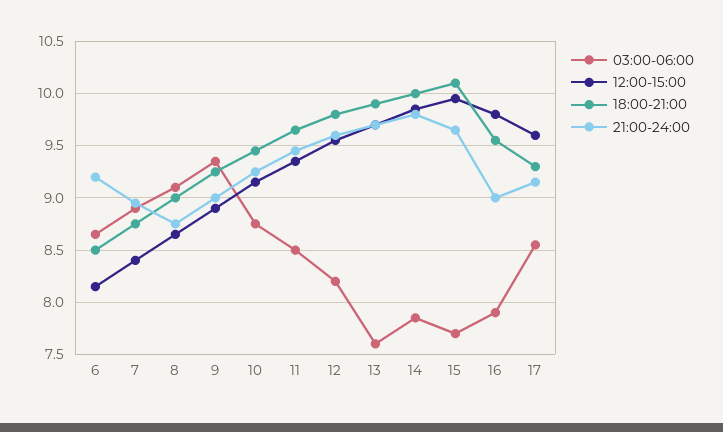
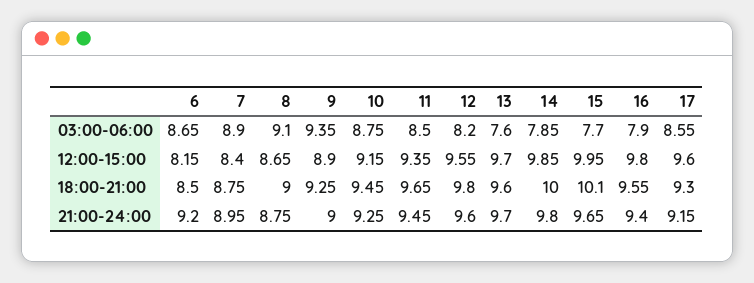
18:00-21:00, 13: 9.9 -> 9.6
21:00-24:00, 16: 9 -> 9.4

